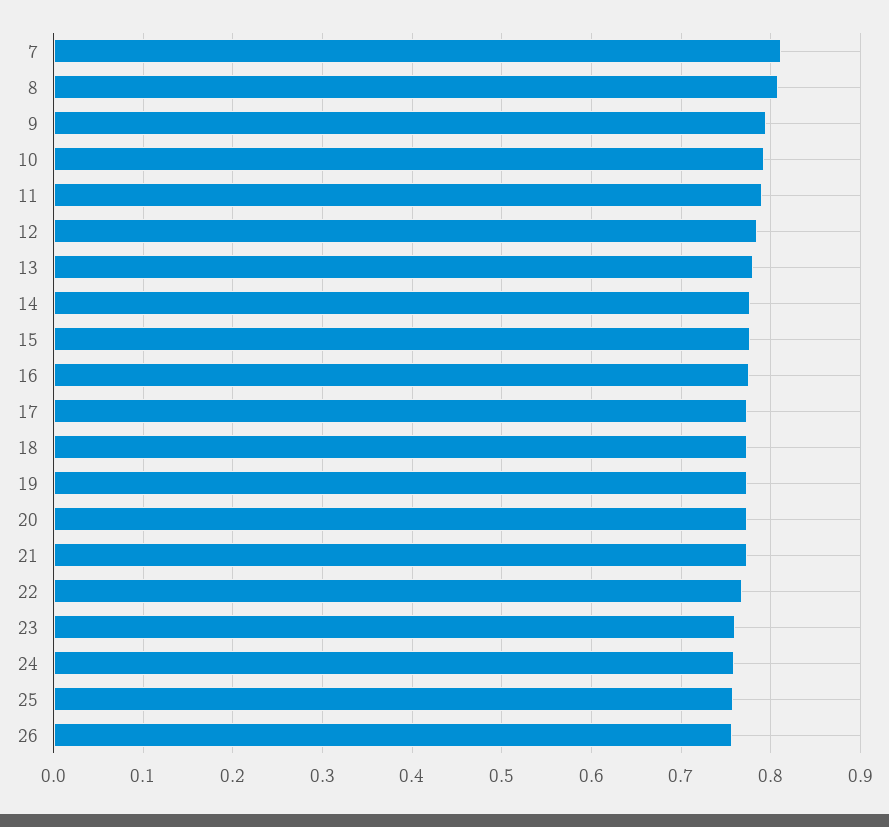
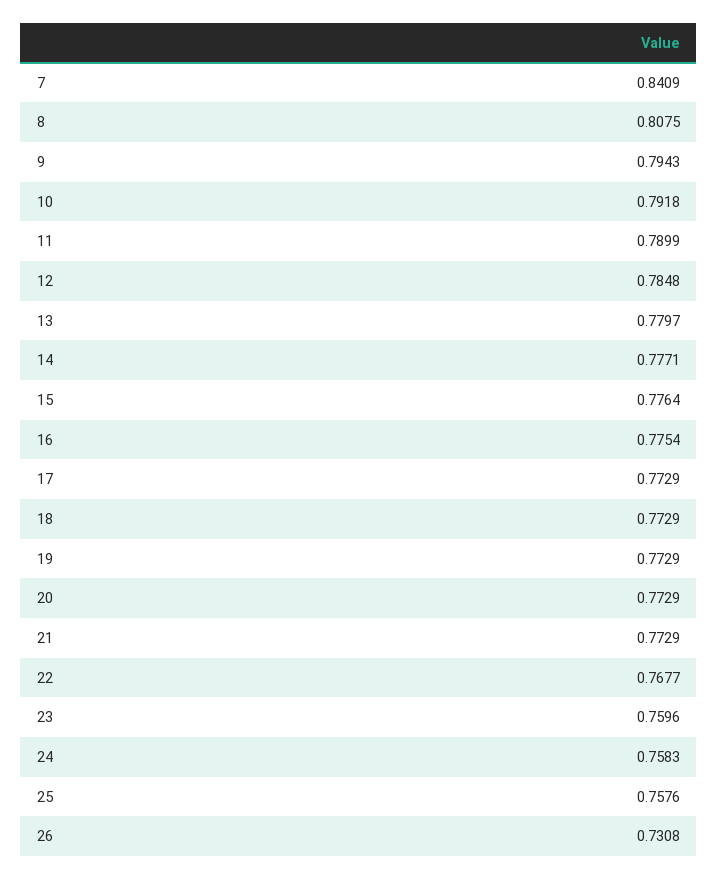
7: 0.81 -> 0.8409
26: 0.76 -> 0.7308

